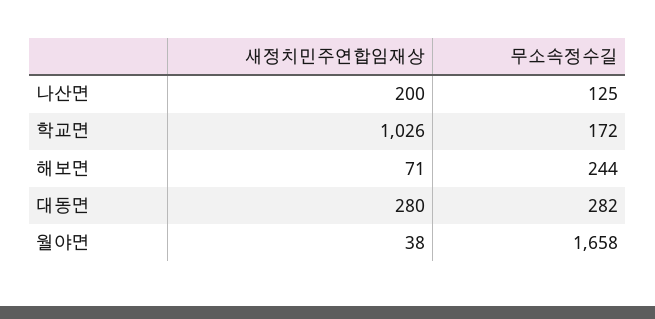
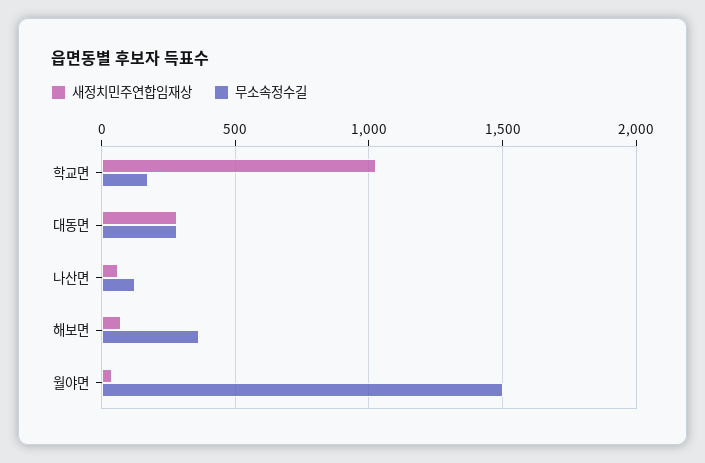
새정치민주연합임재상, 나산면: 200 -> 50
무소속정수길, 해보면: 244 -> 350
무소속정수길, 월야면: 1658 -> 1500

